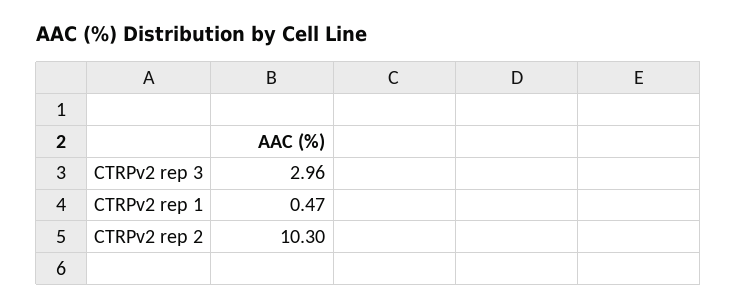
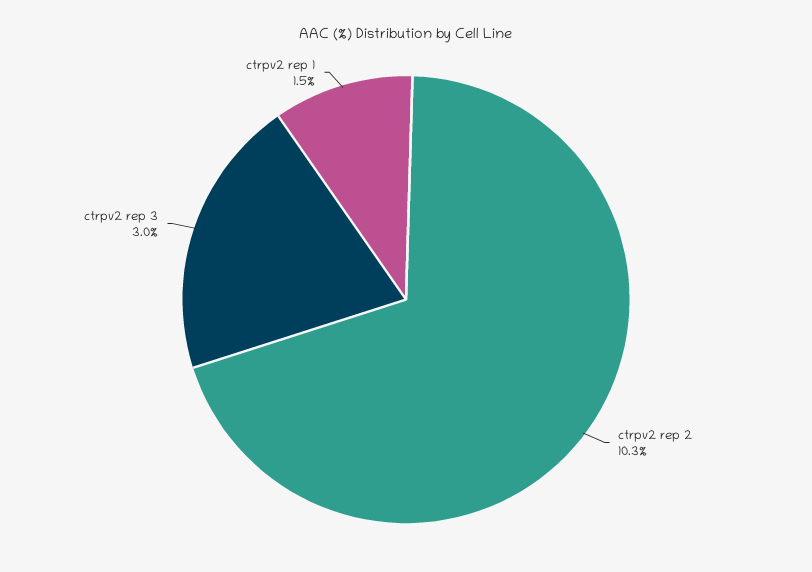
CTRPv2 rep 1: 0.47 -> 1.5

